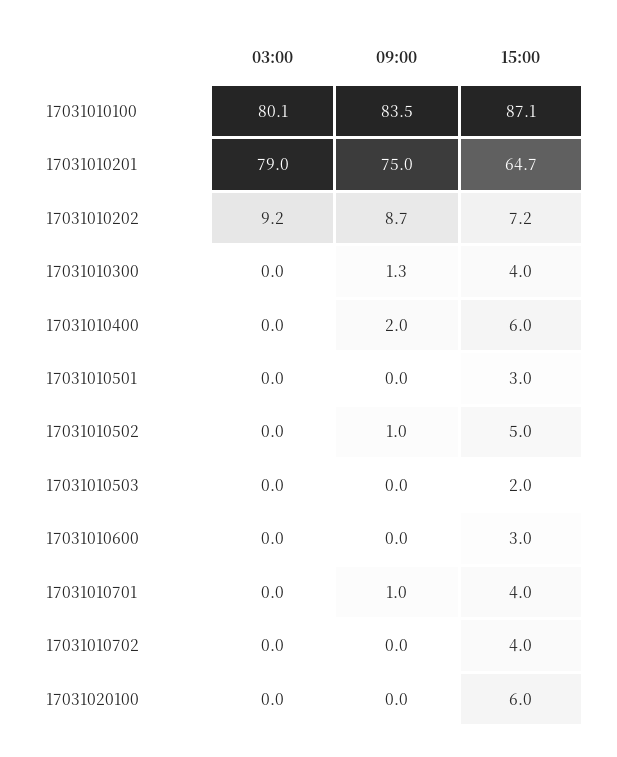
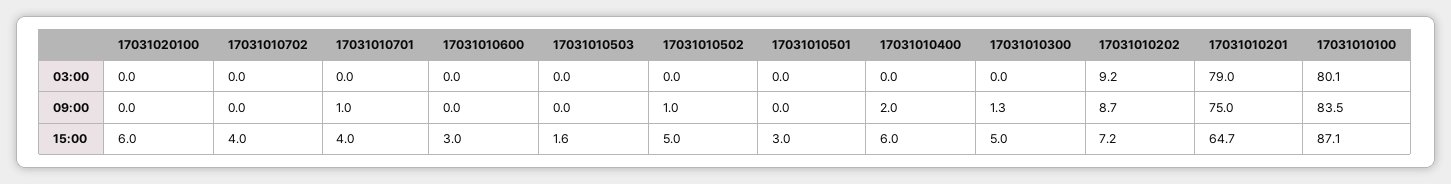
15:00, 17031010300: 4 -> 5
15:00, 17031010503: 2 -> 1.6

